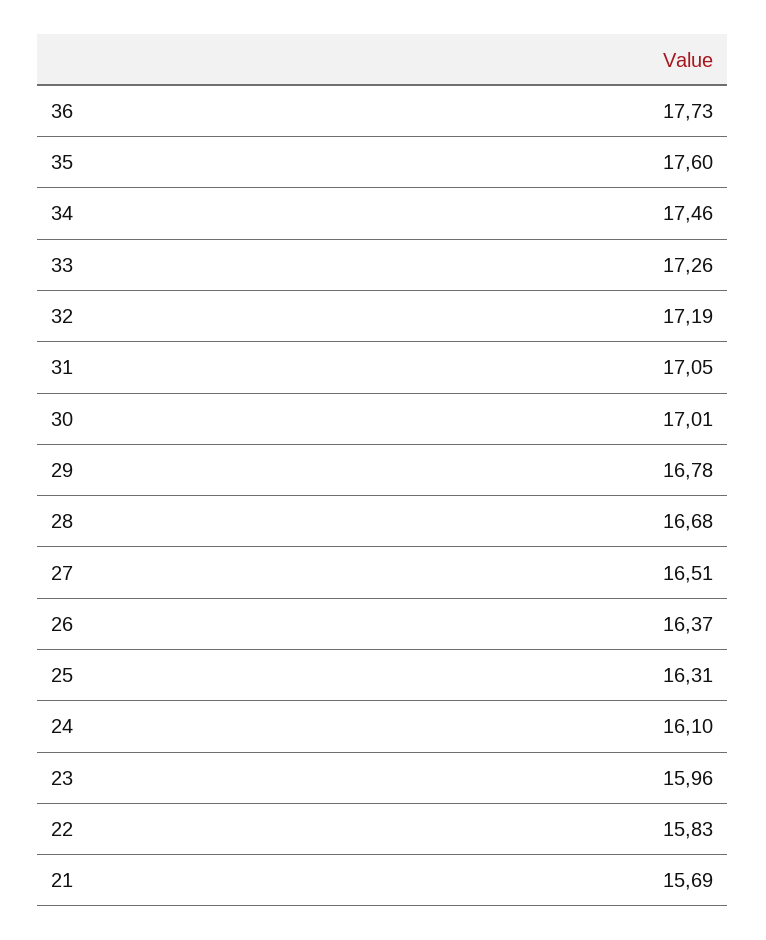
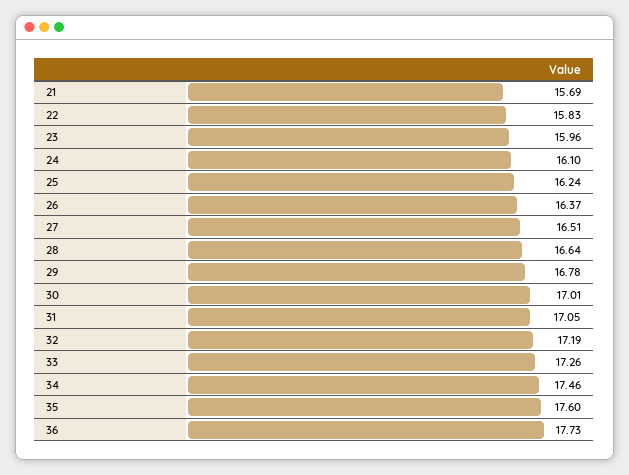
28: 16.68 -> 16.64
25: 16.31 -> 16.24

